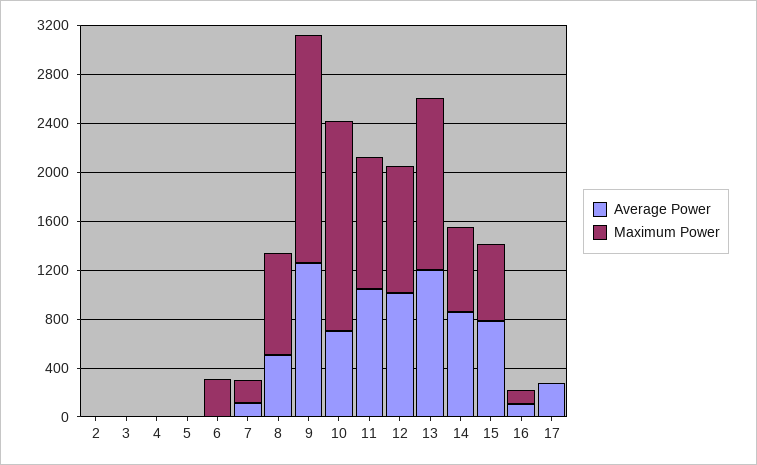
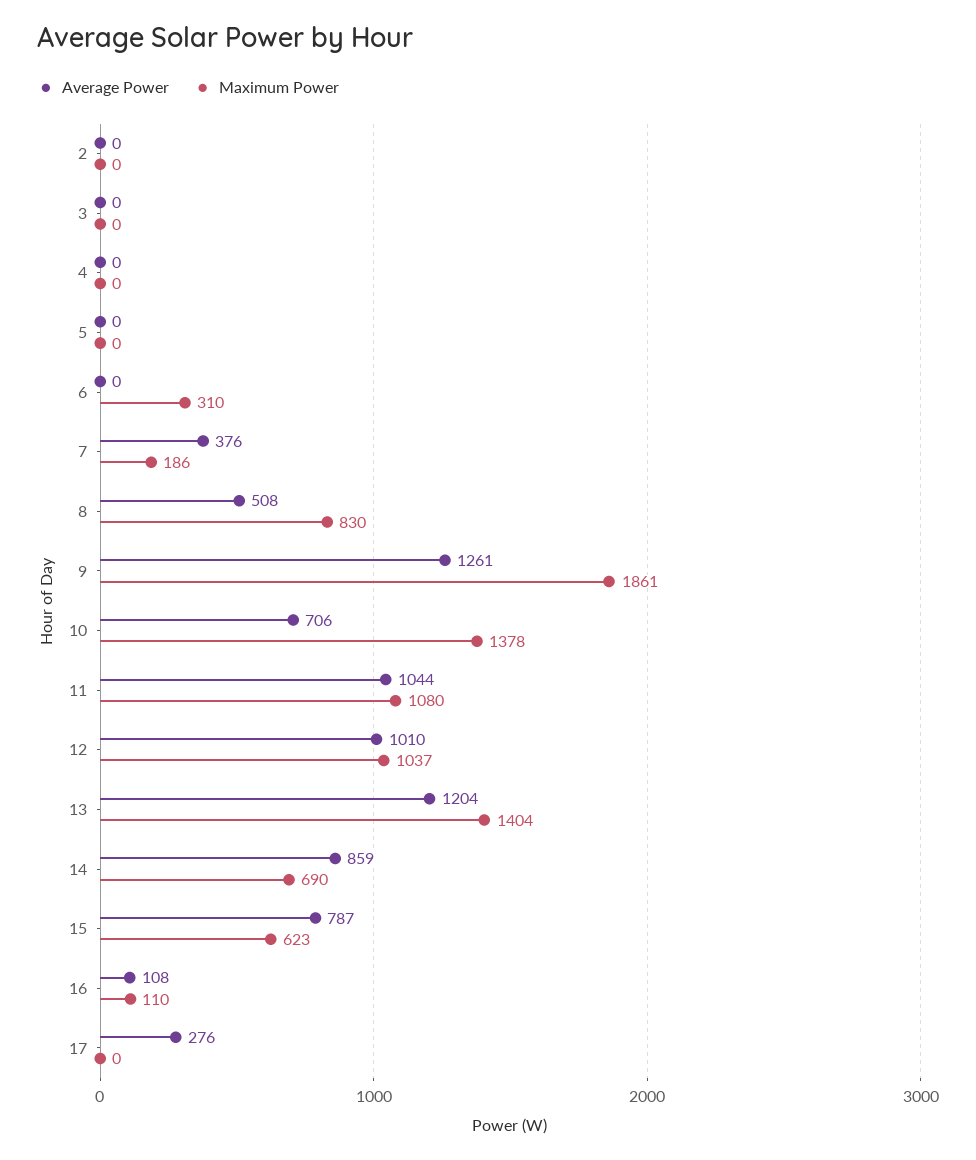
Average Power, 7: 100 -> 376
Maximum Power, 10: 1700 -> 1378

